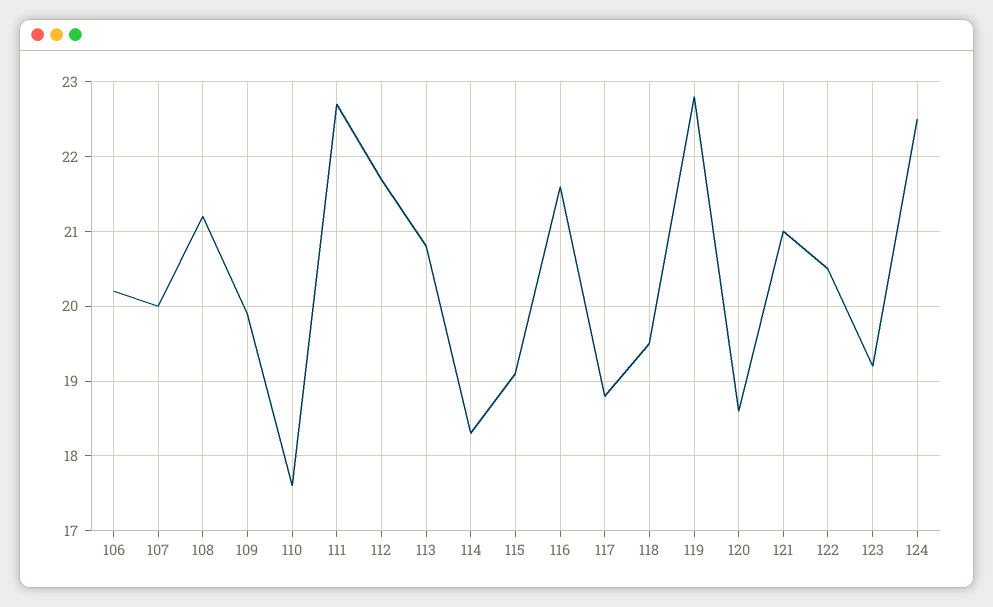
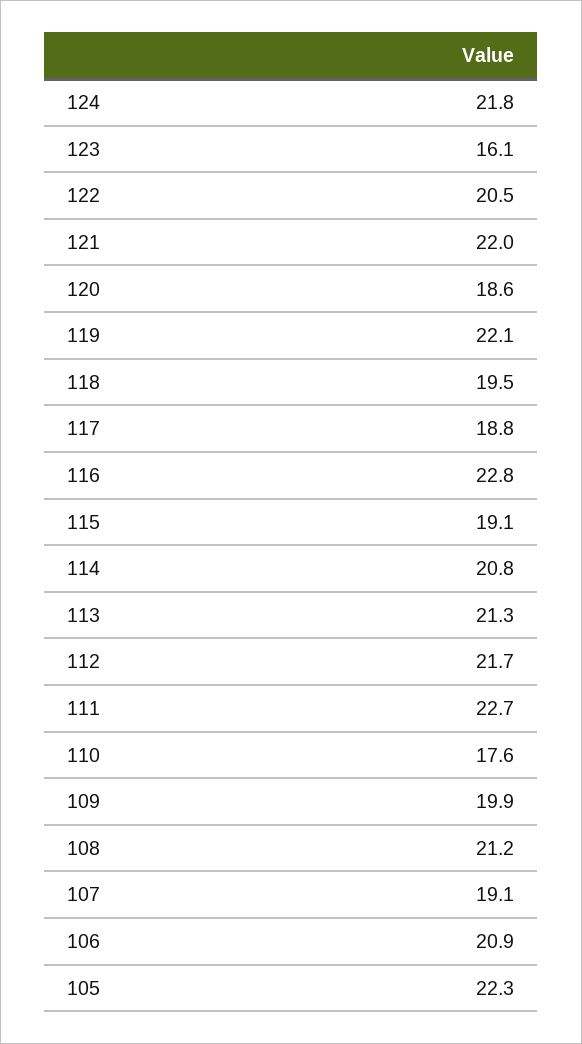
106: 20.2 -> 20.9
107: 20 -> 19.1
113: 20.8 -> 21.3
114: 18.3 -> 20.8
116: 21.6 -> 22.8
119: 22.8 -> 22.1
121: 21 -> 22
123: 19.2 -> 16.1
124: 22.5 -> 21.8
105: none -> 22.3

